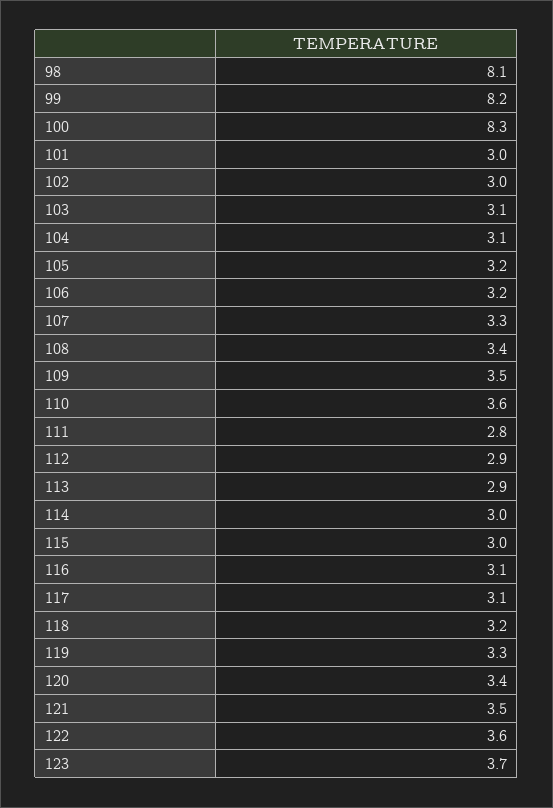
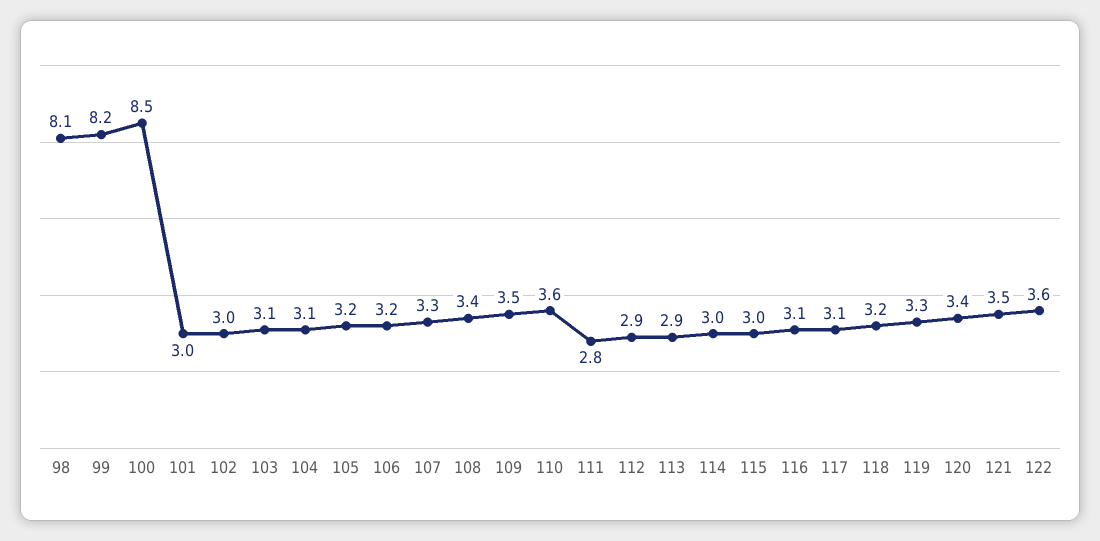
100: 8.3 -> 8.5
123: 3.7 -> none

